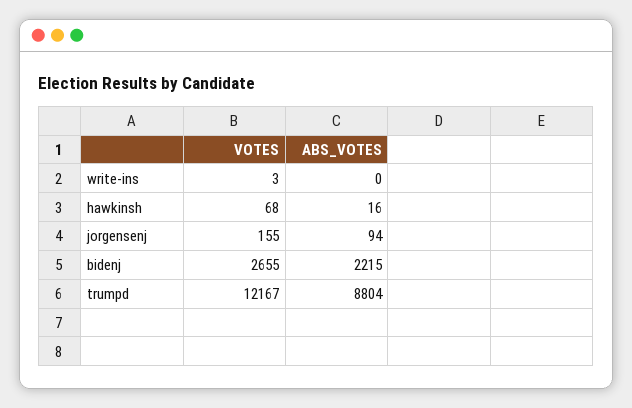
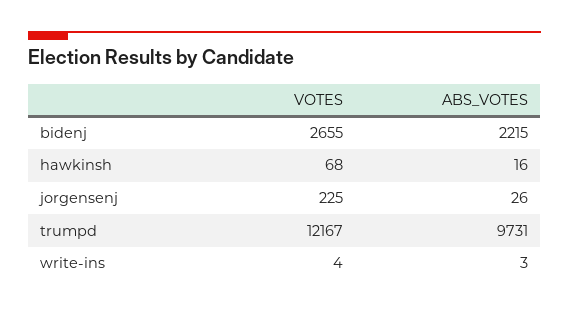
VOTES, write-ins: 3 -> 4
ABS_VOTES, write-ins: 0 -> 3
VOTES, jorgensenj: 155 -> 225
ABS_VOTES, jorgensenj: 94 -> 26
ABS_VOTES, trumpd: 8804 -> 9731

